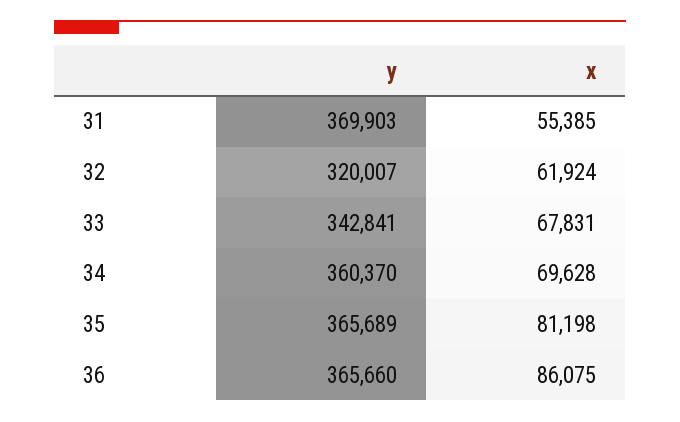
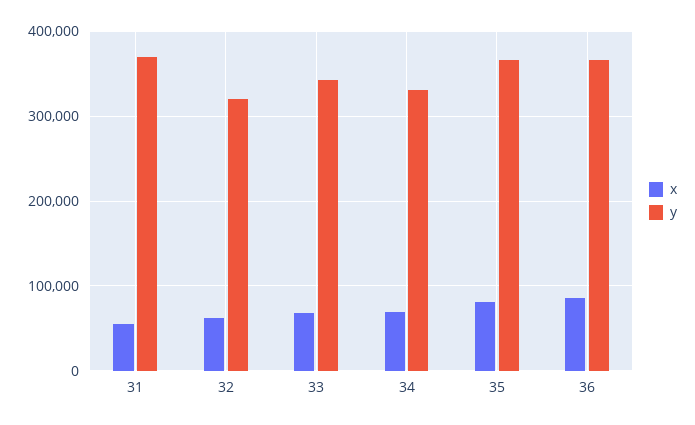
y, 34: 360370 -> 330000

